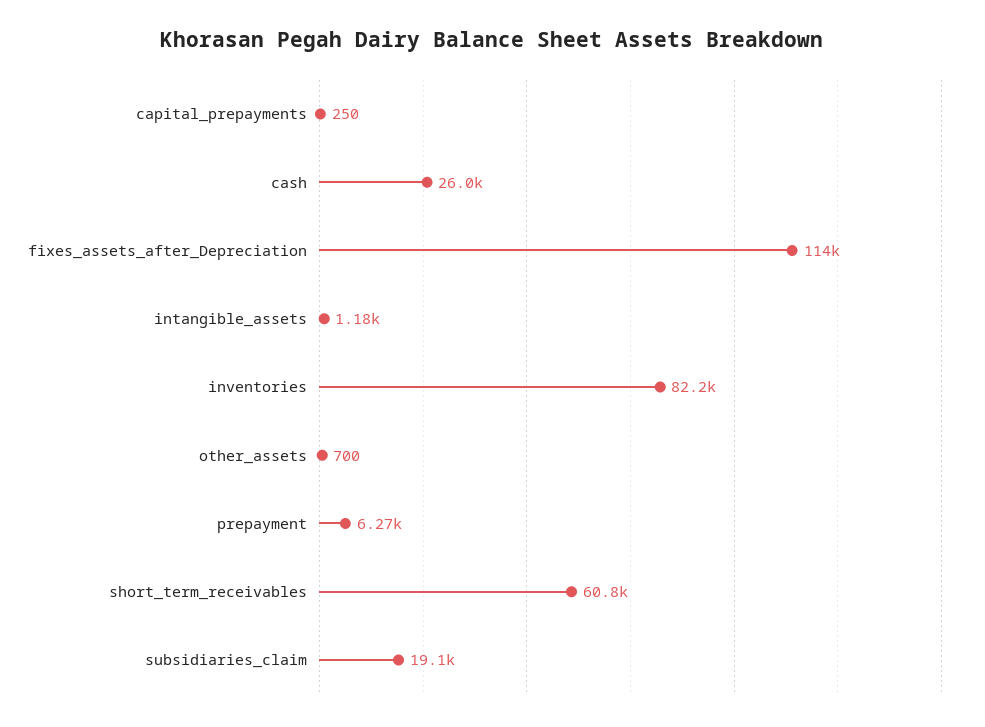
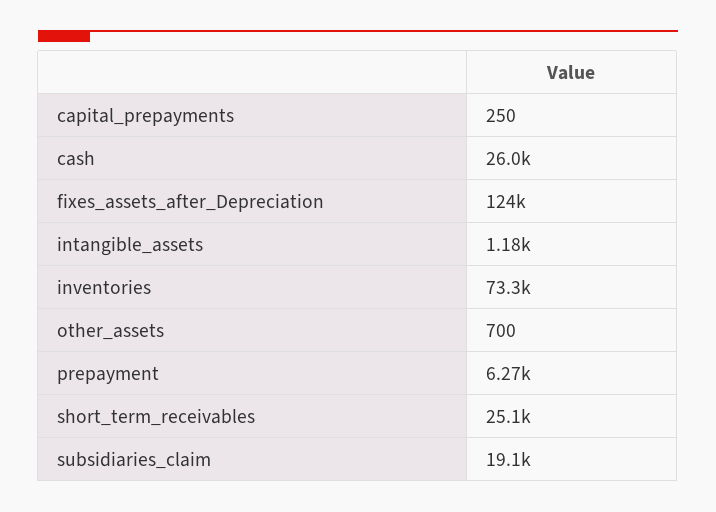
fixes_assets_after_Depreciation: 114000 -> 124000
inventories: 82200 -> 73300
short_term_receivables: 60800 -> 25100

